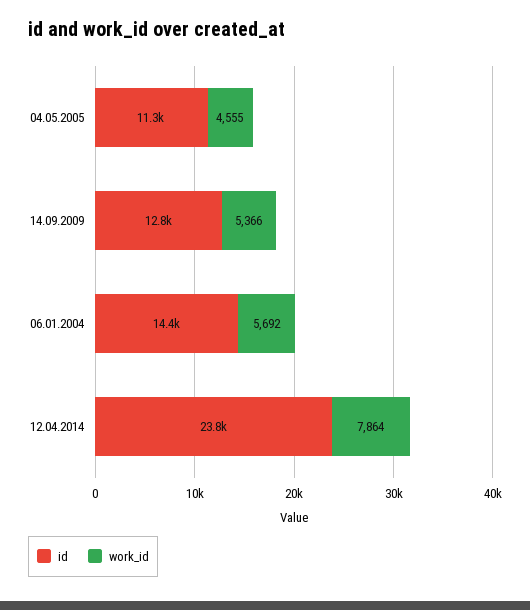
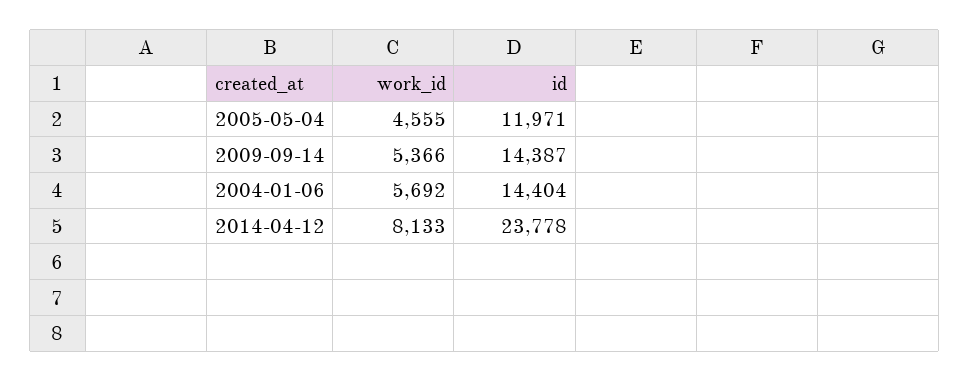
id, 04.05.2005: 11300 -> 11971
id, 14.09.2009: 12800 -> 14387
work_id, 12.04.2014: 7864 -> 8133

